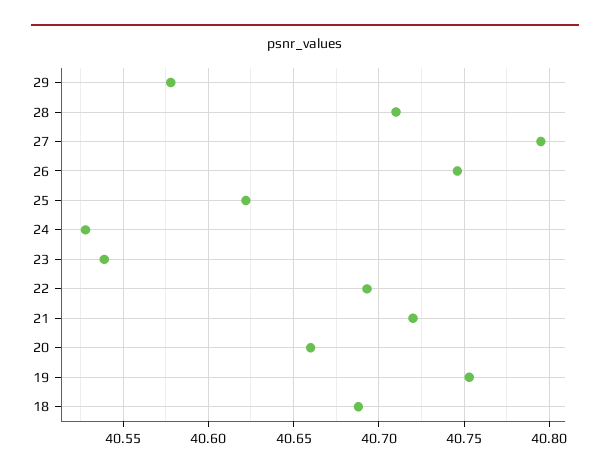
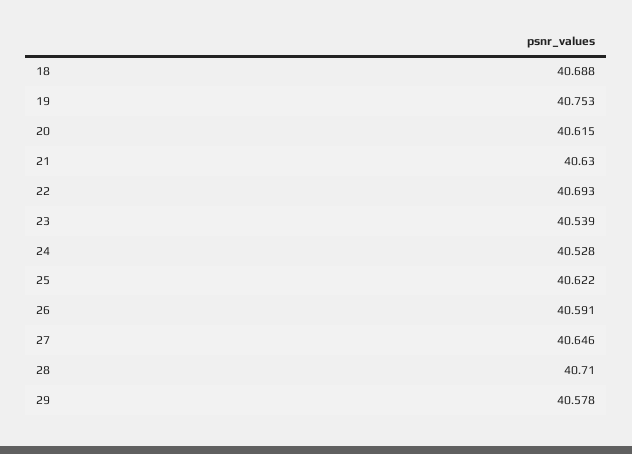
27: 40.795 -> 40.646
26: 40.745 -> 40.591
21: 40.72 -> 40.63
20: 40.66 -> 40.615

